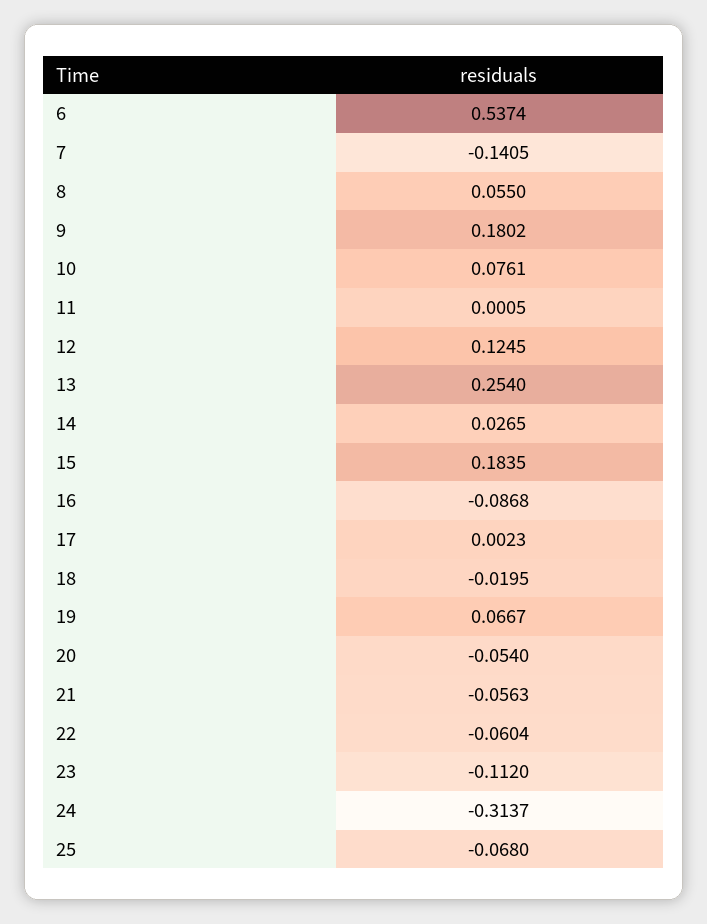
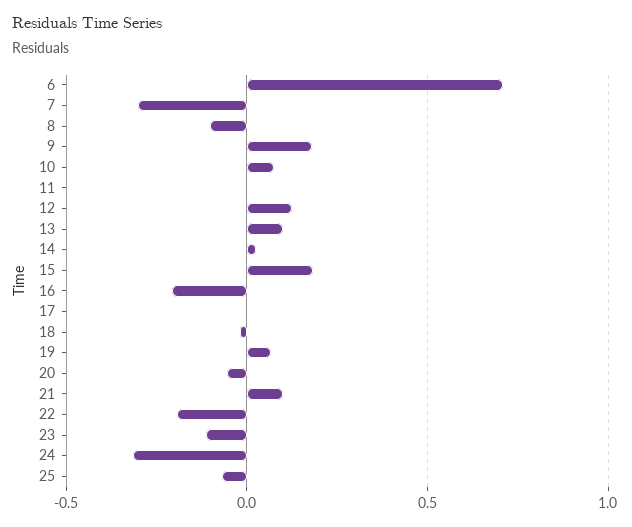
6: 0.5374 -> 0.7
7: -0.1405 -> -0.3
8: 0.055 -> -0.1
13: 0.254 -> 0.1
16: -0.0868 -> -0.2
21: -0.0563 -> 0.1
22: -0.0604 -> -0.2

